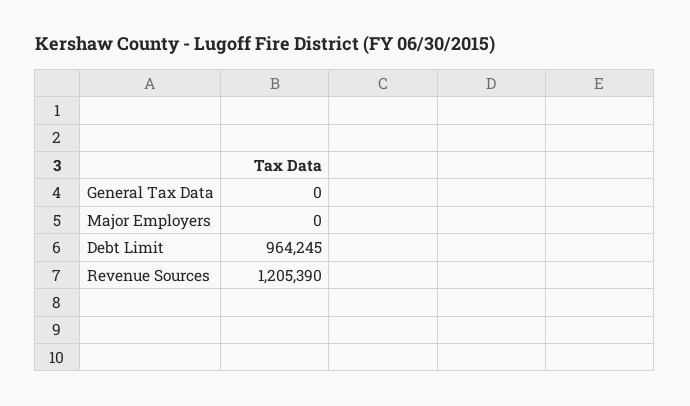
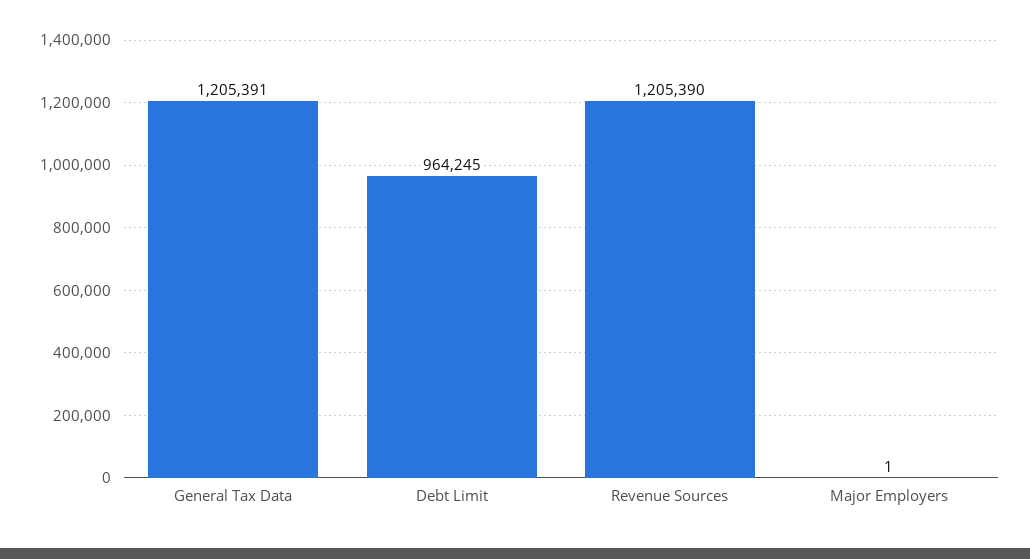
General Tax Data: 0 -> 1205391
Major Employers: 0 -> 1

